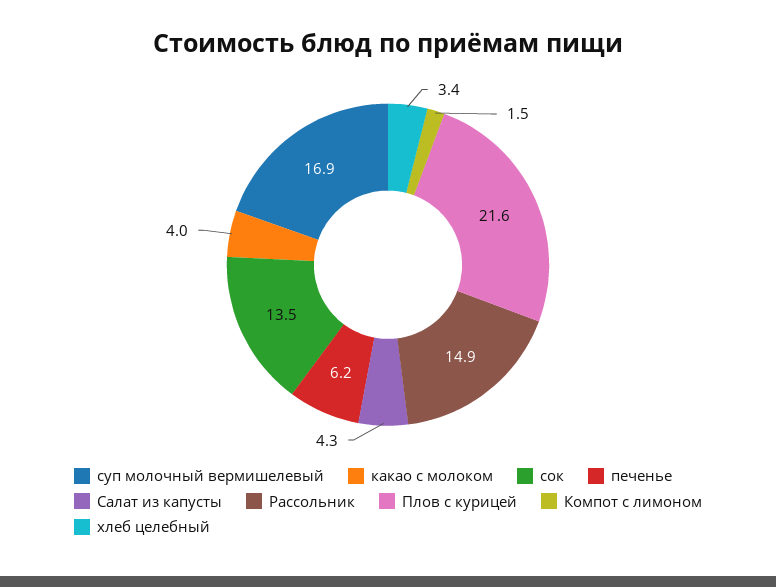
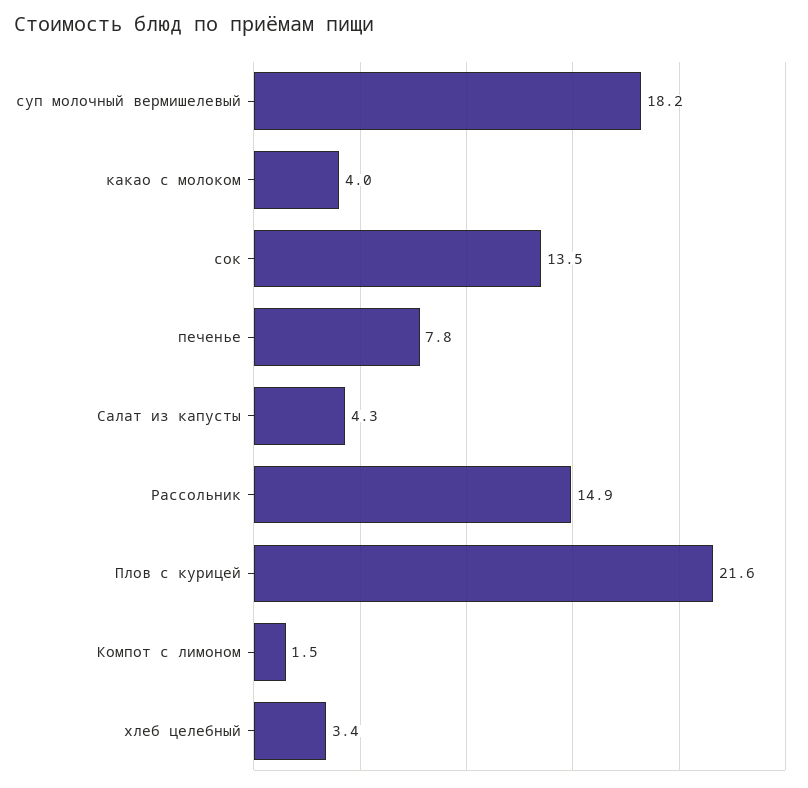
суп молочный вермишелевый: 16.9 -> 18.2
печенье: 6.2 -> 7.8

